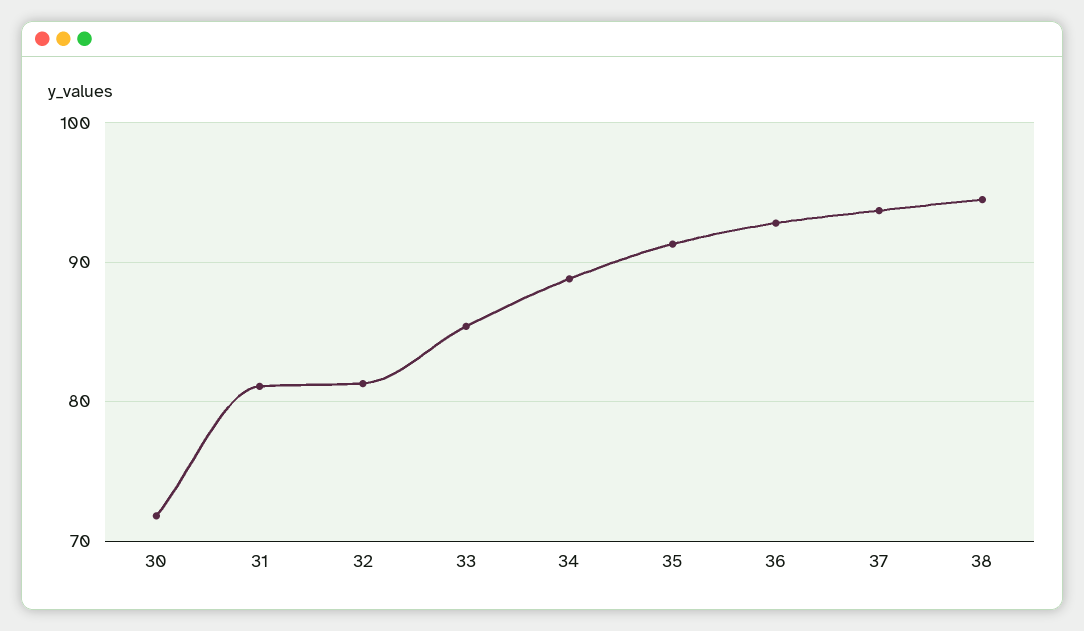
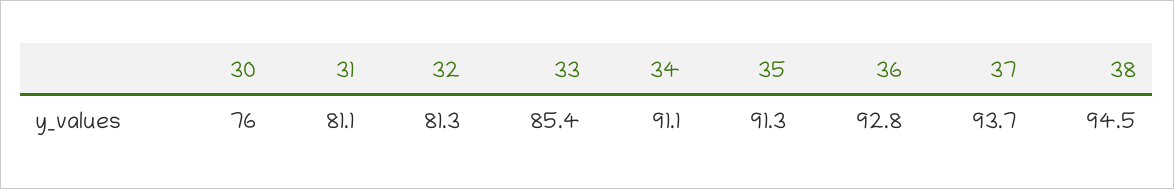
30: 72 -> 76
34: 89 -> 91.1

